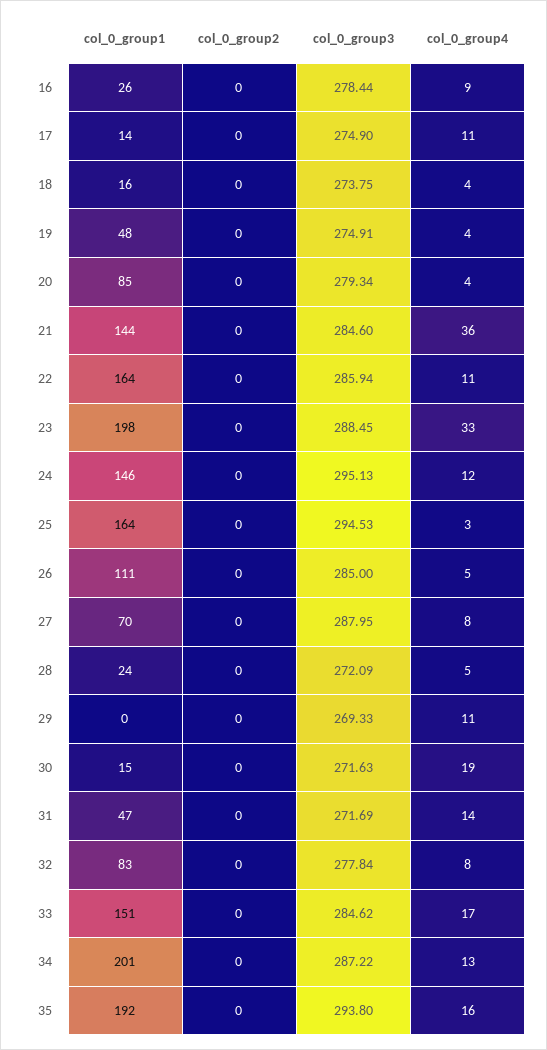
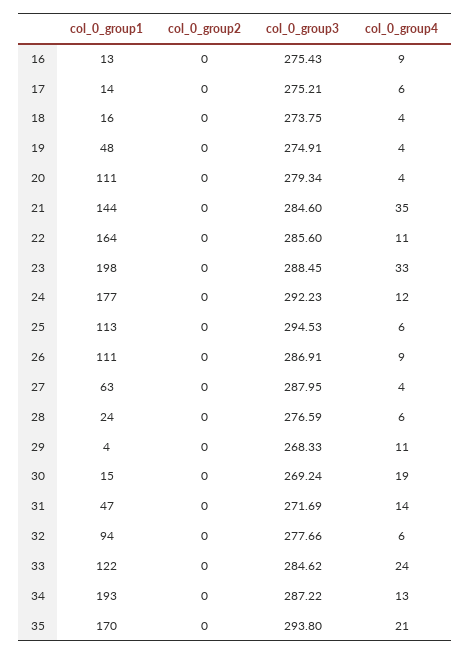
col_0_group1, 16: 26 -> 13
col_0_group3, 16: 278.44 -> 275.43
col_0_group3, 17: 274.9 -> 275.21
col_0_group4, 17: 11 -> 6
col_0_group1, 20: 85 -> 111
col_0_group4, 21: 36 -> 35
col_0_group3, 22: 285.94 -> 285.6
col_0_group1, 24: 146 -> 177
col_0_group3, 24: 295.13 -> 292.23
col_0_group1, 25: 164 -> 113
col_0_group4, 25: 3 -> 6
col_0_group3, 26: 285 -> 286.91
col_0_group4, 26: 5 -> 9
col_0_group1, 27: 70 -> 63
col_0_group4, 27: 8 -> 4
col_0_group3, 28: 272.09 -> 276.59
col_0_group4, 28: 5 -> 6
col_0_group1, 29: 0 -> 4
col_0_group3, 29: 269.33 -> 268.33
col_0_group3, 30: 271.63 -> 269.24
col_0_group1, 32: 83 -> 94
col_0_group3, 32: 277.84 -> 277.66
col_0_group4, 32: 8 -> 6
col_0_group1, 33: 151 -> 122
col_0_group4, 33: 17 -> 24
col_0_group1, 34: 201 -> 193
col_0_group1, 35: 192 -> 170
col_0_group4, 35: 16 -> 21

